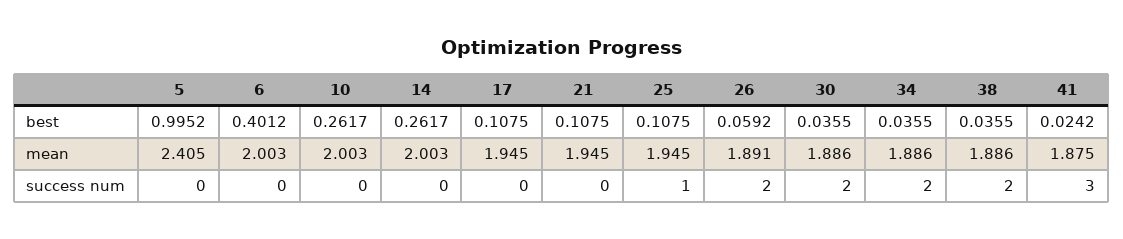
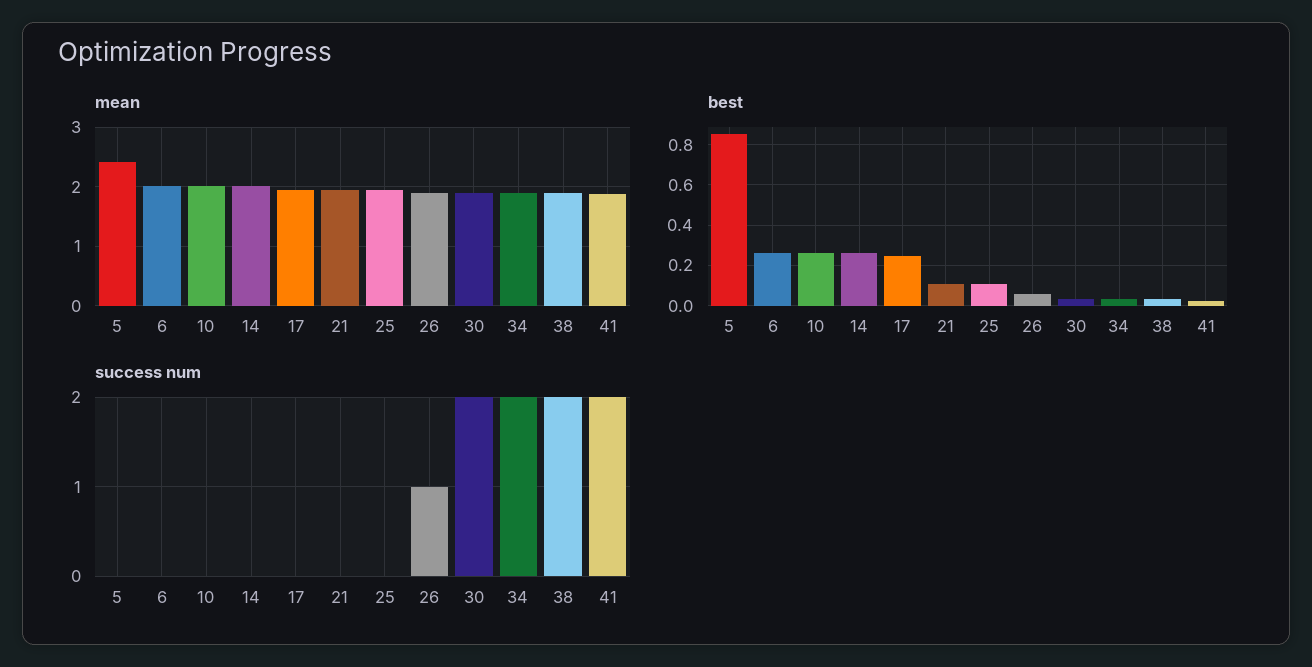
best, 5: 0.9952 -> 0.85
best, 6: 0.4012 -> 0.25
best, 17: 0.1075 -> 0.25
success num, 25: 1 -> 0
success num, 26: 2 -> 1
success num, 41: 3 -> 2

